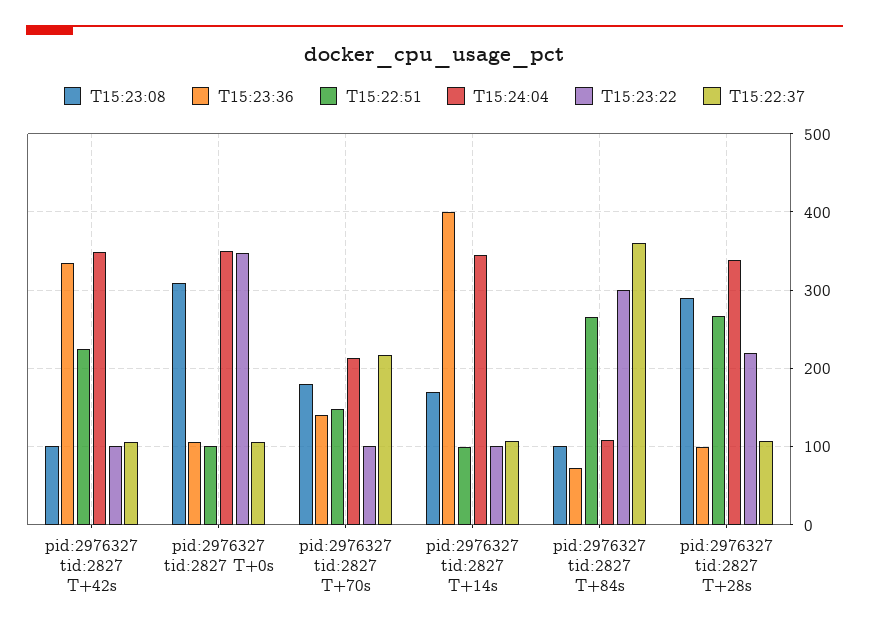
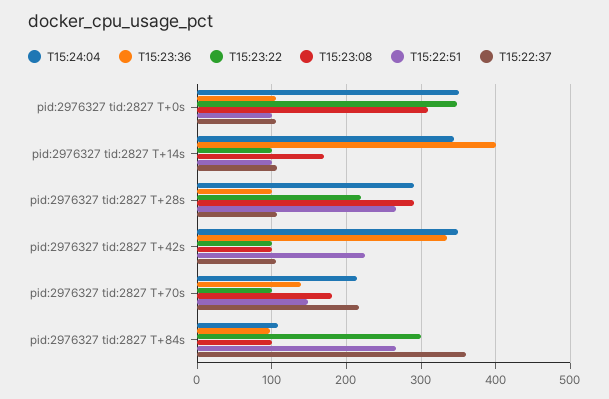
T15:23:36, pid:2976327 tid:2827 T+84s: 70 -> 100
T15:24:04, pid:2976327 tid:2827 T+28s: 340 -> 290

